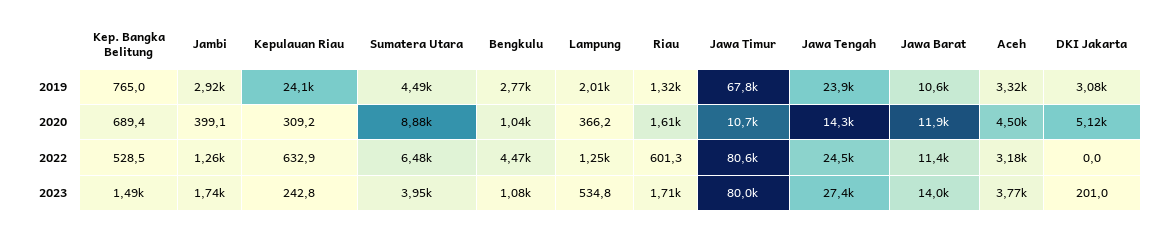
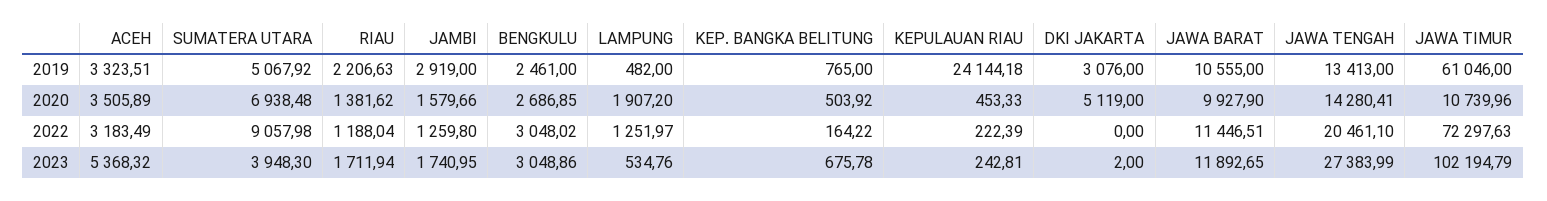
Sumatera Utara, 2019: 4490 -> 5067.92
Bengkulu, 2019: 2770 -> 2461
Lampung, 2019: 2010 -> 482
Riau, 2019: 1320 -> 2206.63
Jawa Timur, 2019: 67800 -> 61046
Jawa Tengah, 2019: 23900 -> 13413
Kep. Bangka Belitung, 2020: 689.4 -> 503.92
Jambi, 2020: 399.1 -> 1579.66
Kepulauan Riau, 2020: 309.2 -> 453.33
Sumatera Utara, 2020: 8880 -> 6938.48
Bengkulu, 2020: 1040 -> 2686.85
Lampung, 2020: 366.2 -> 1907.2
Riau, 2020: 1610 -> 1381.62
Jawa Barat, 2020: 11900 -> 9927.9
Aceh, 2020: 4500 -> 3505.89
Kep. Bangka Belitung, 2022: 528.5 -> 164.22
Kepulauan Riau, 2022: 632.9 -> 222.39
Sumatera Utara, 2022: 6480 -> 9057.98
Bengkulu, 2022: 4470 -> 3048.02
Riau, 2022: 601.3 -> 1188.04
Jawa Timur, 2022: 80600 -> 72297.63
Jawa Tengah, 2022: 24500 -> 20461.1
Kep. Bangka Belitung, 2023: 1490 -> 675.78
Bengkulu, 2023: 1080 -> 3048.86
Jawa Timur, 2023: 80000 -> 102194.79
Jawa Barat, 2023: 14000 -> 11892.65
Aceh, 2023: 3770 -> 5368.32
DKI Jakarta, 2023: 201 -> 2

